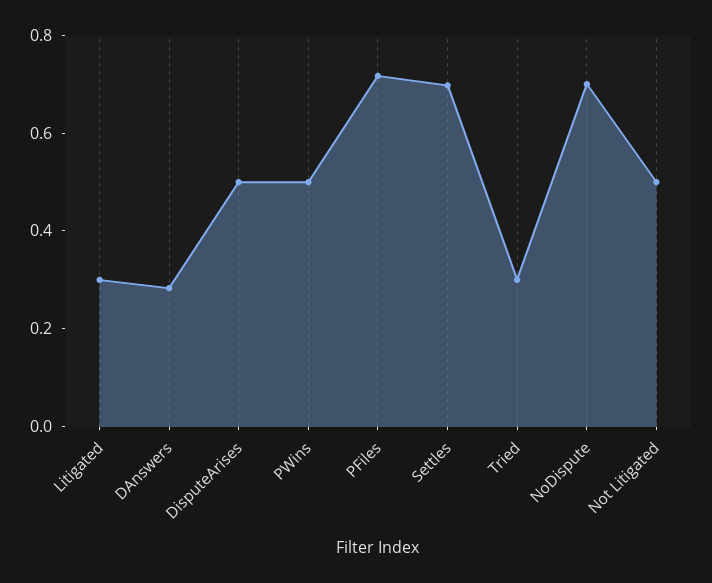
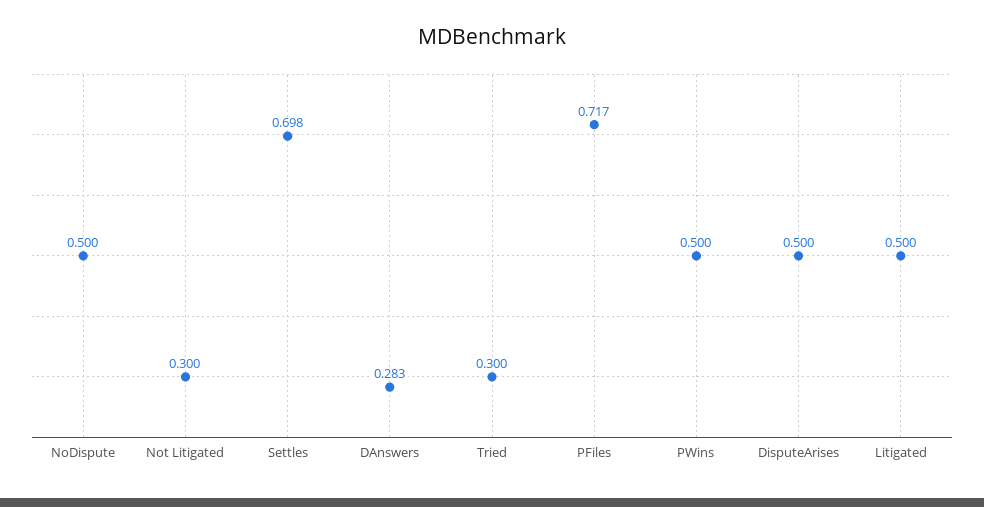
Litigated: 0.3 -> 0.5
NoDispute: 0.7 -> 0.5
Not Litigated: 0.5 -> 0.3

